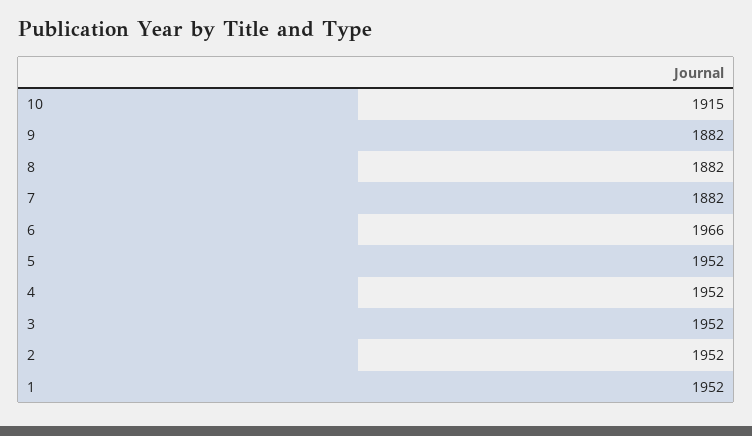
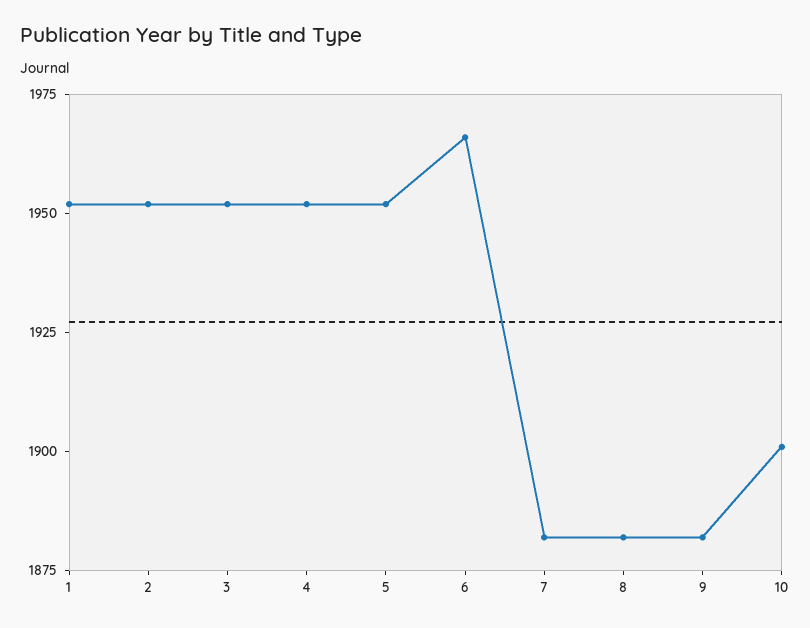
10: 1915 -> 1900

